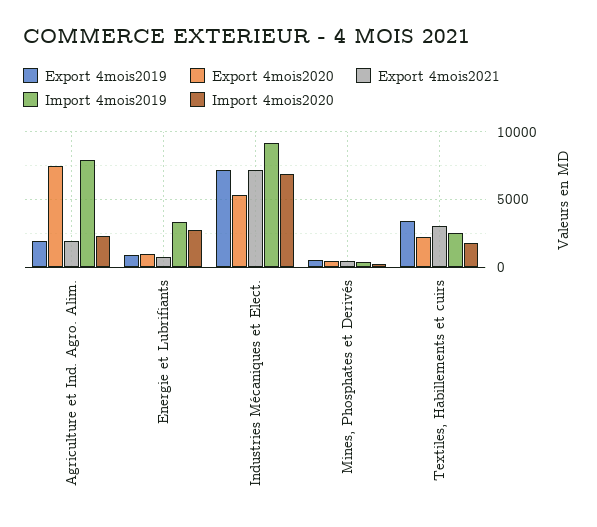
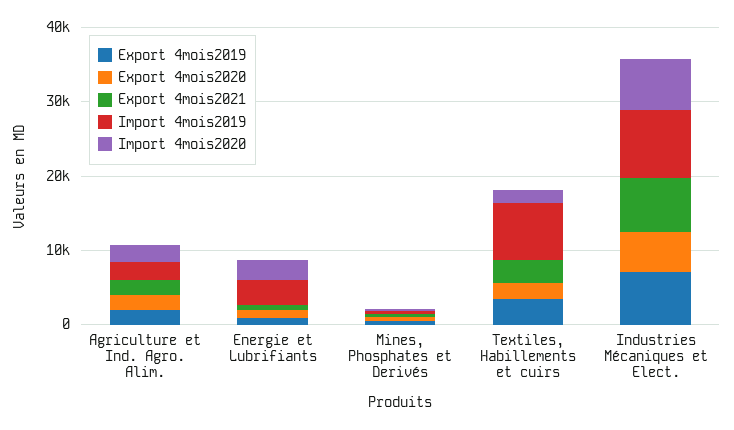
Export 4mois2020, Agriculture et Ind. Agro. Alim.: 7500 -> 2000
Import 4mois2019, Agriculture et Ind. Agro. Alim.: 8000 -> 2000
Import 4mois2019, Textiles, Habillements et cuirs: 2500 -> 8000

